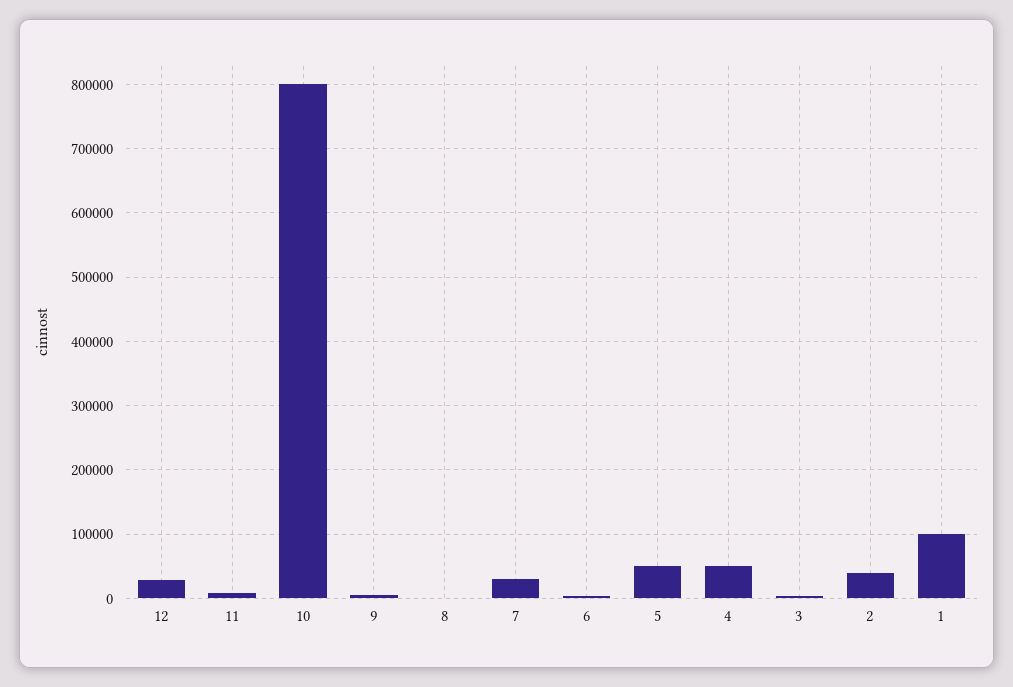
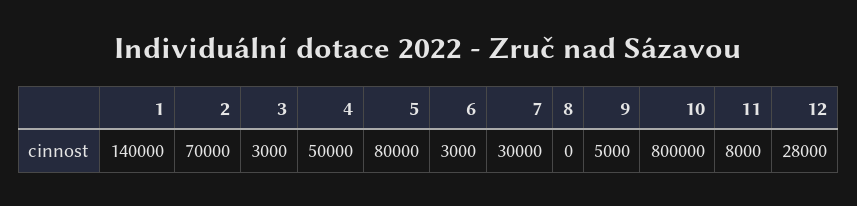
5: 50000 -> 80000
2: 40000 -> 70000
1: 100000 -> 140000

